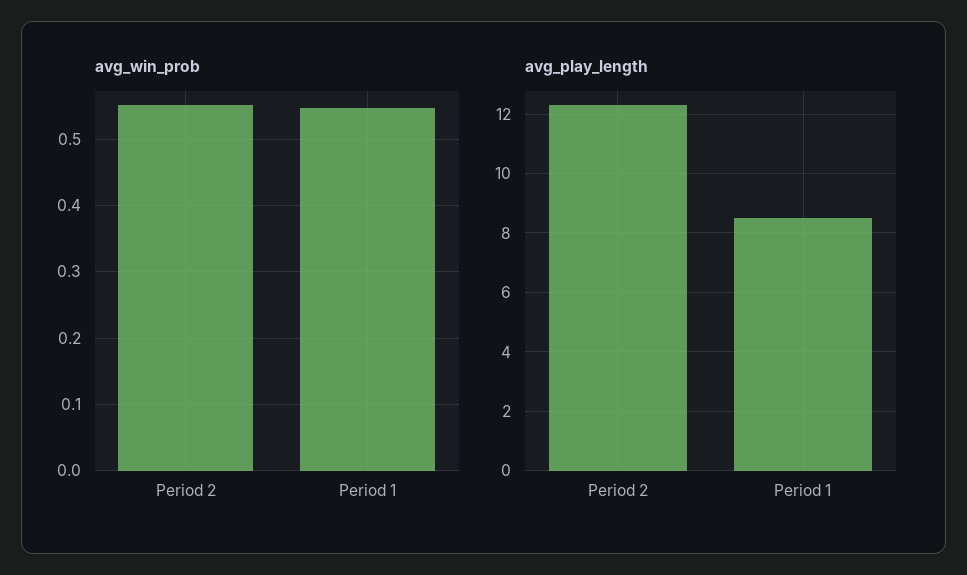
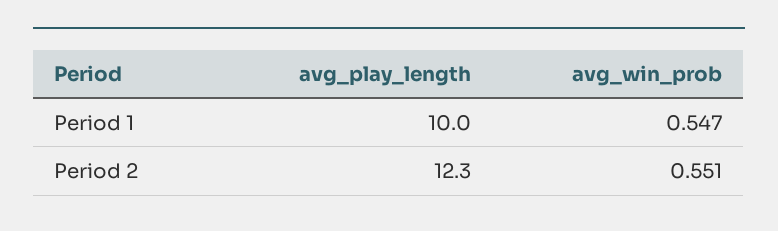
avg_play_length, Period 1: 8.5 -> 10

